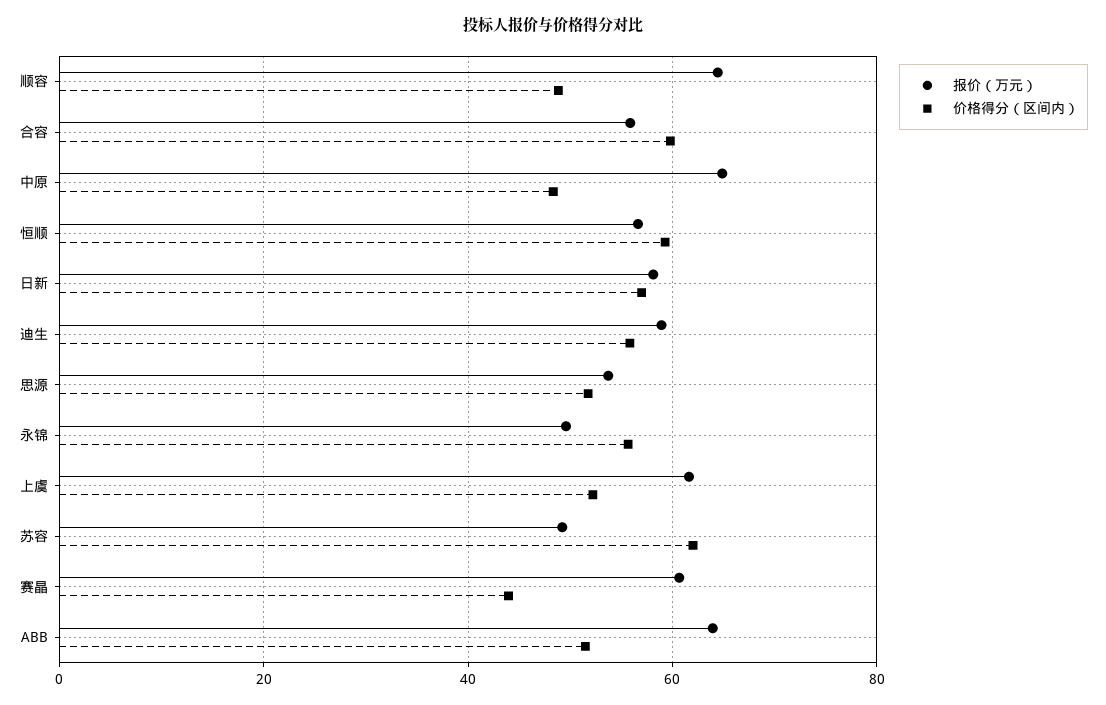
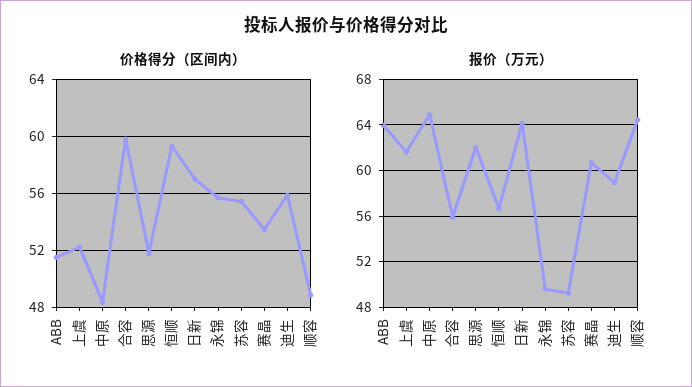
报价（万元）, 日新: 58 -> 64
报价（万元）, 思源: 54 -> 62
价格得分（区间内）, 苏容: 62 -> 55.5
价格得分（区间内）, 赛晶: 44 -> 53.5

